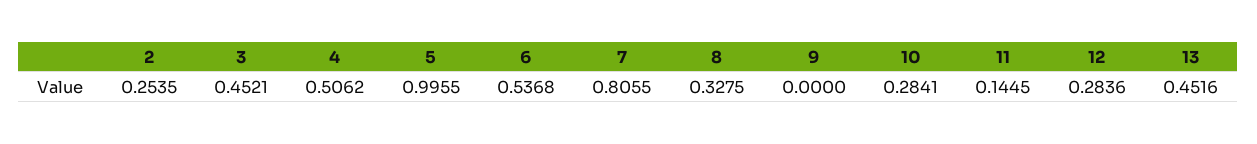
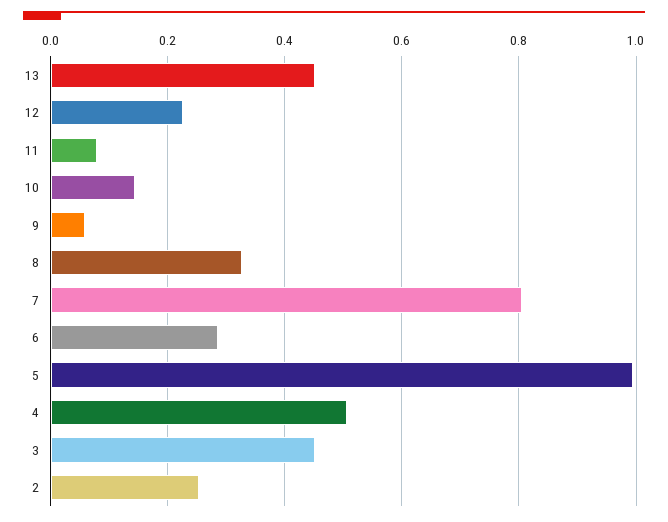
6: 0.5368 -> 0.28
9: 0 -> 0.06
10: 0.2841 -> 0.14
11: 0.1445 -> 0.08
12: 0.2836 -> 0.22

